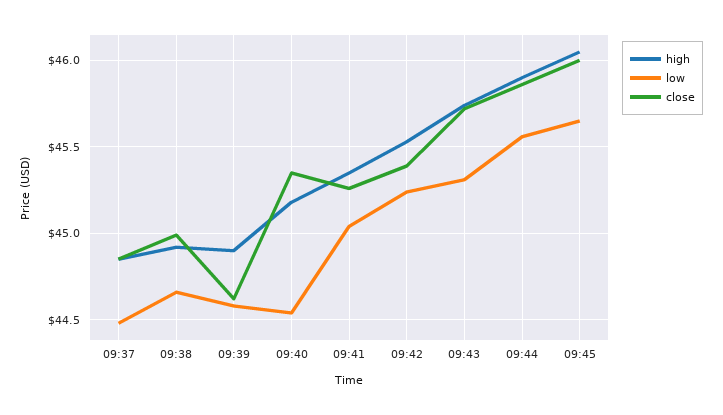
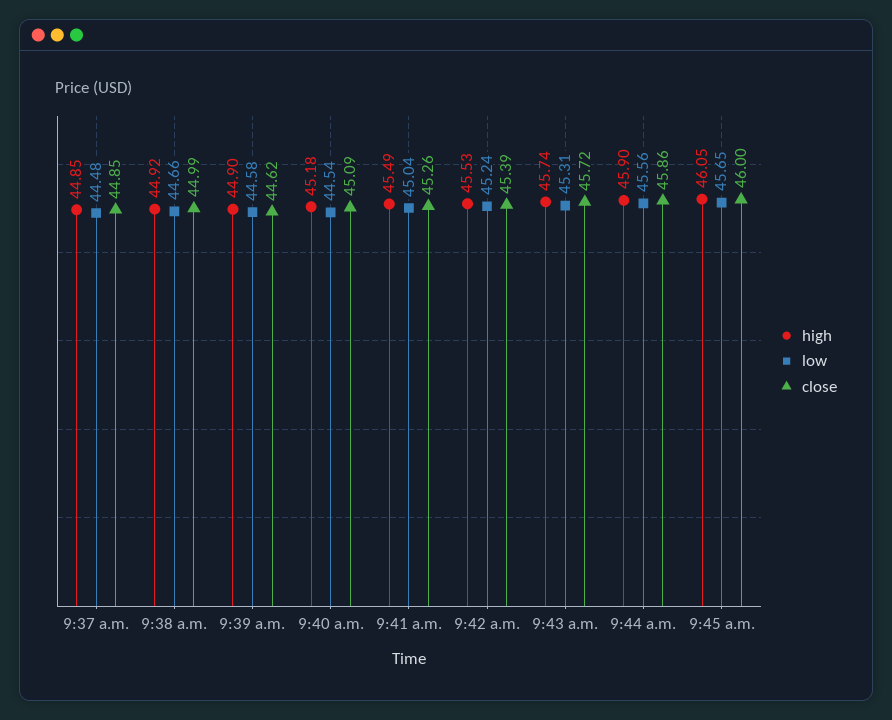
close, 09:40: 45.35 -> 45.09
high, 09:41: 45.35 -> 45.49

